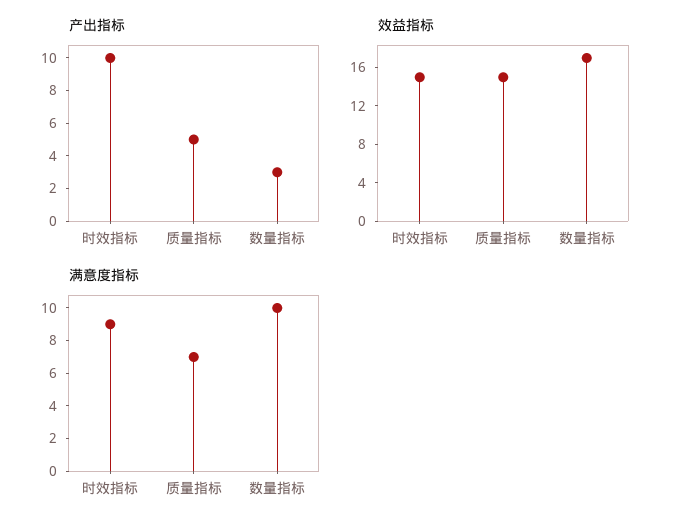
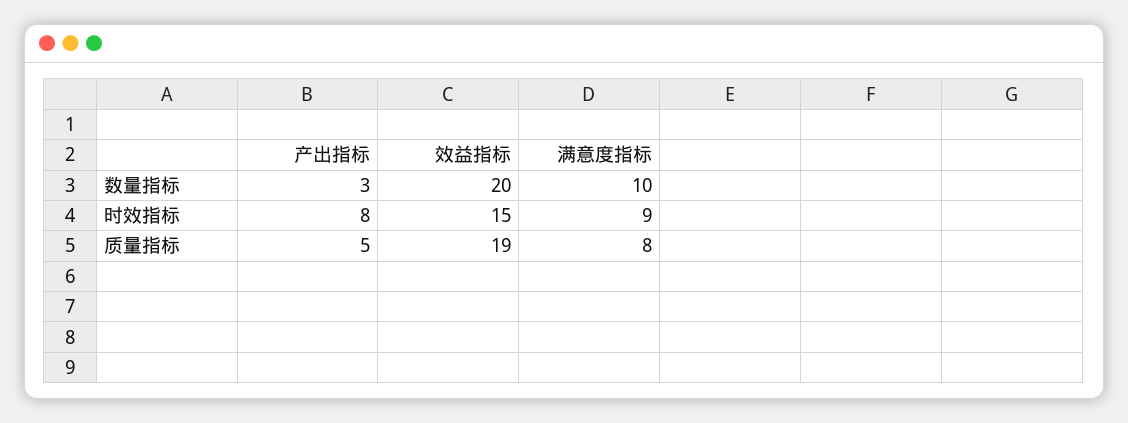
产出指标, 时效指标: 10 -> 8
效益指标, 质量指标: 15 -> 19
效益指标, 数量指标: 17 -> 20
满意度指标, 质量指标: 7 -> 8

